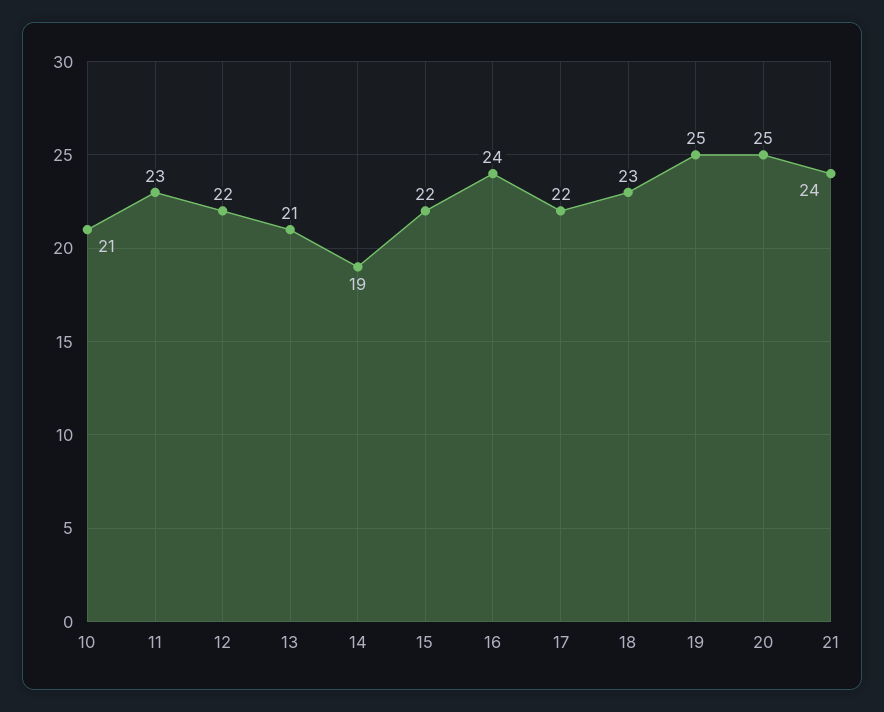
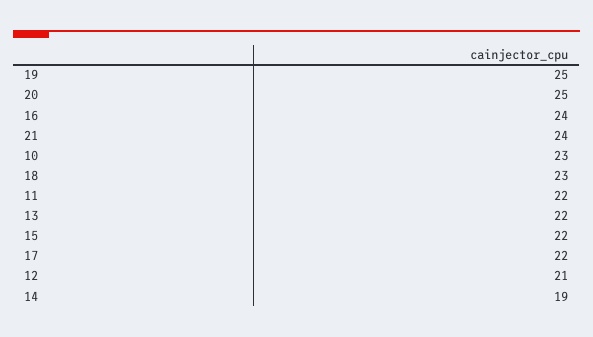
10: 21 -> 23
11: 23 -> 22
12: 22 -> 21
13: 21 -> 22

